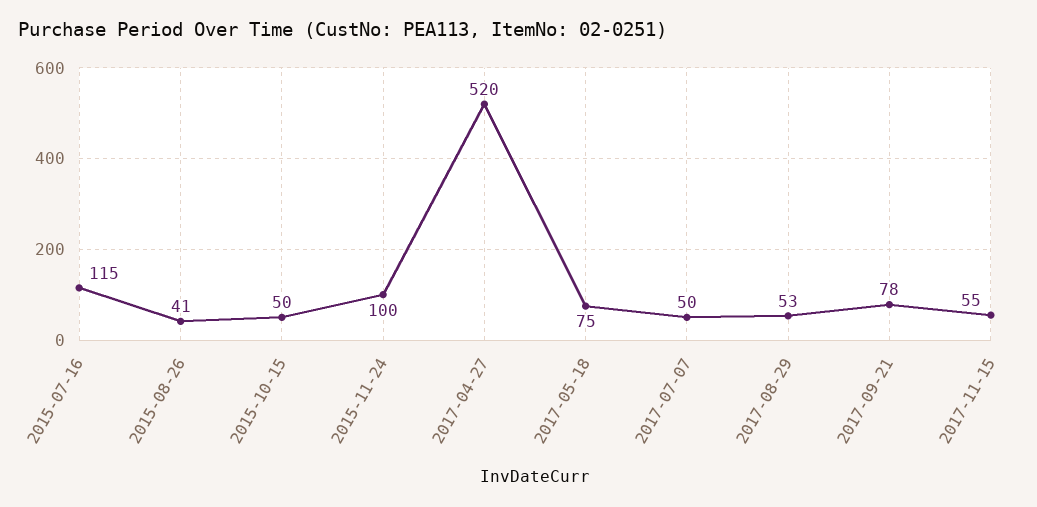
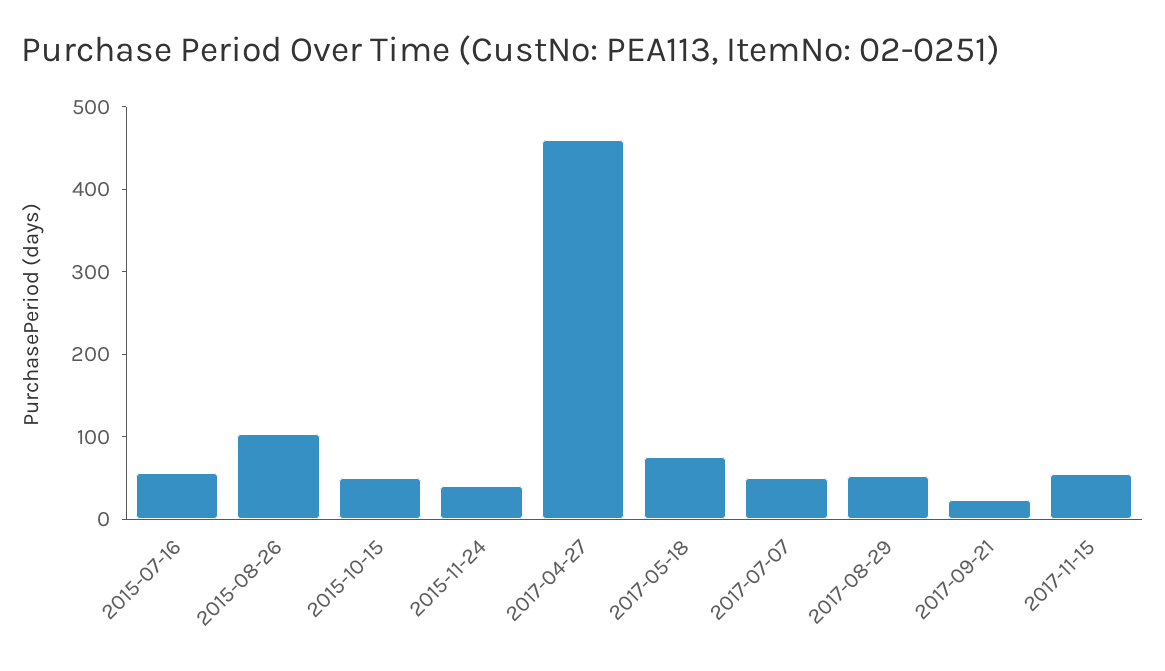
2015-07-16: 115 -> 60
2015-08-26: 41 -> 100
2015-11-24: 100 -> 40
2017-04-27: 520 -> 460
2017-09-21: 78 -> 20

